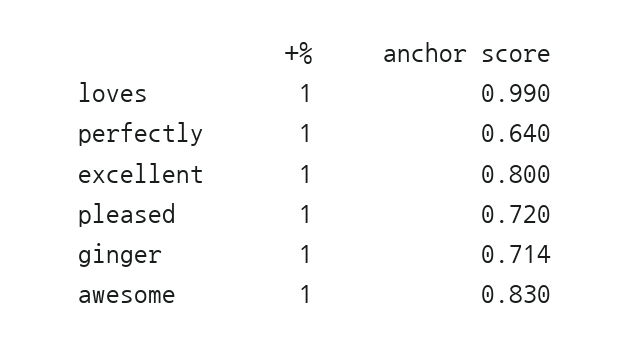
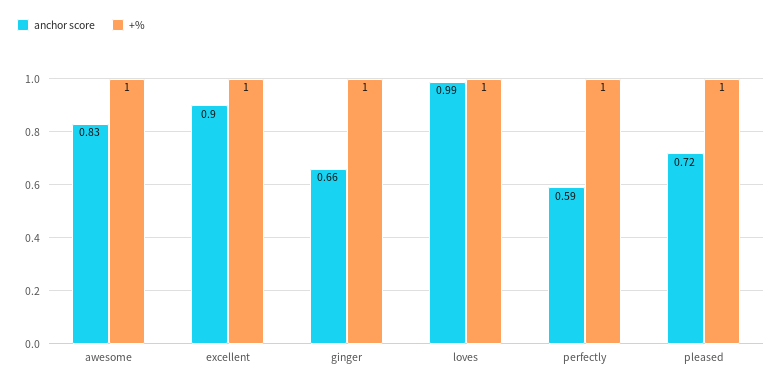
anchor score, perfectly: 0.64 -> 0.59
anchor score, excellent: 0.8 -> 0.9
anchor score, ginger: 0.714 -> 0.66

